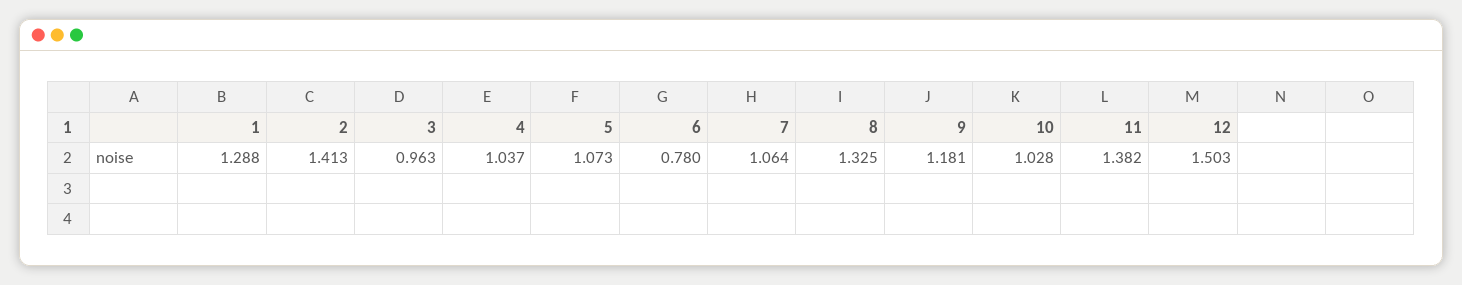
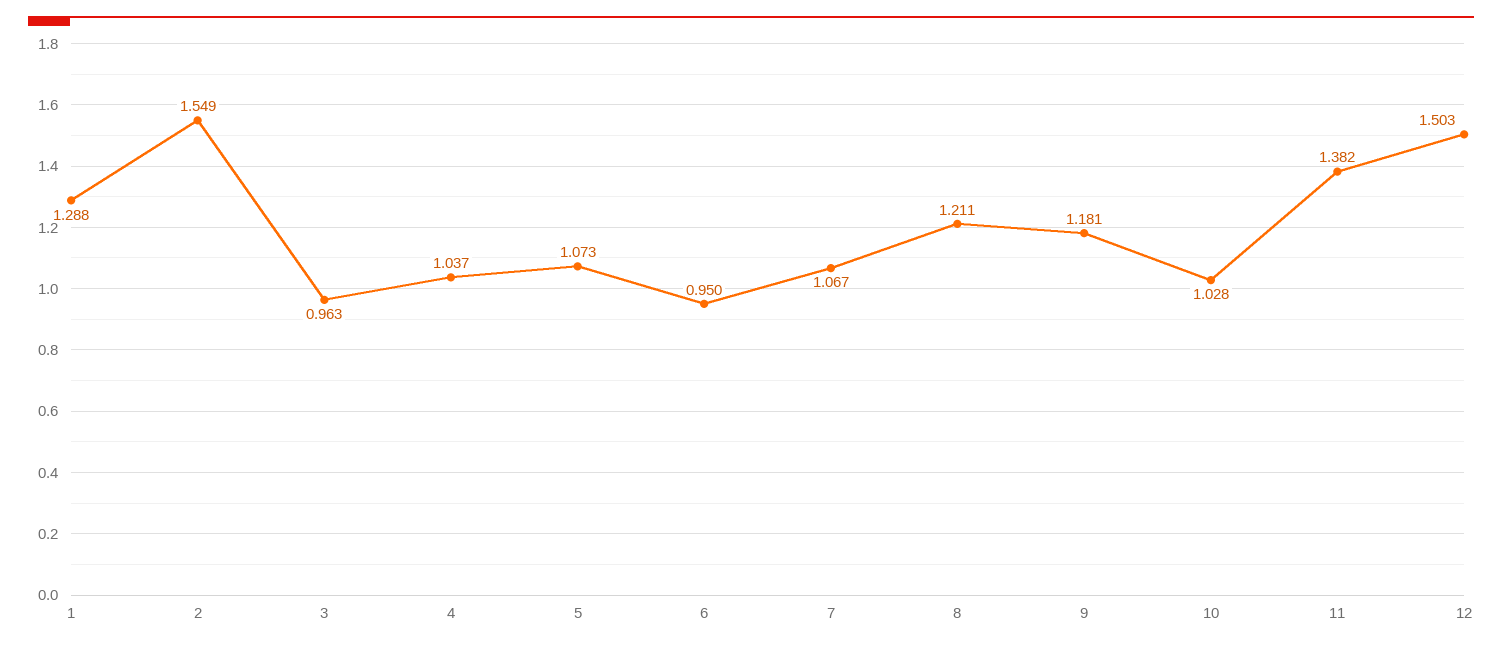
2: 1.413 -> 1.549
6: 0.78 -> 0.95
7: 1.064 -> 1.067
8: 1.325 -> 1.211

